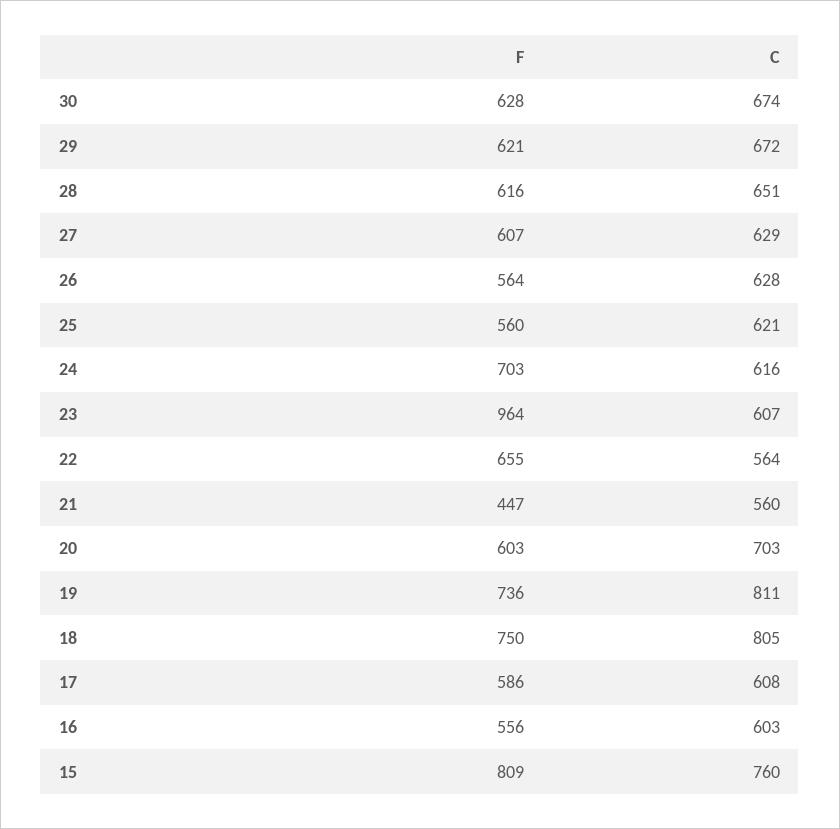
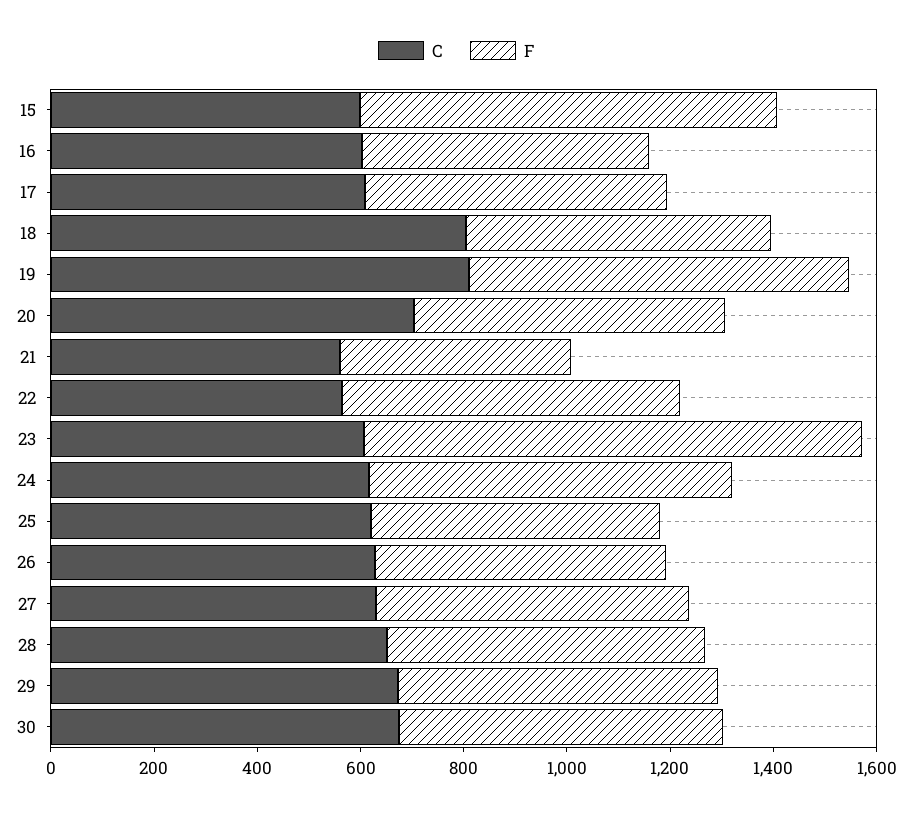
F, 18: 750 -> 600
C, 15: 760 -> 600

